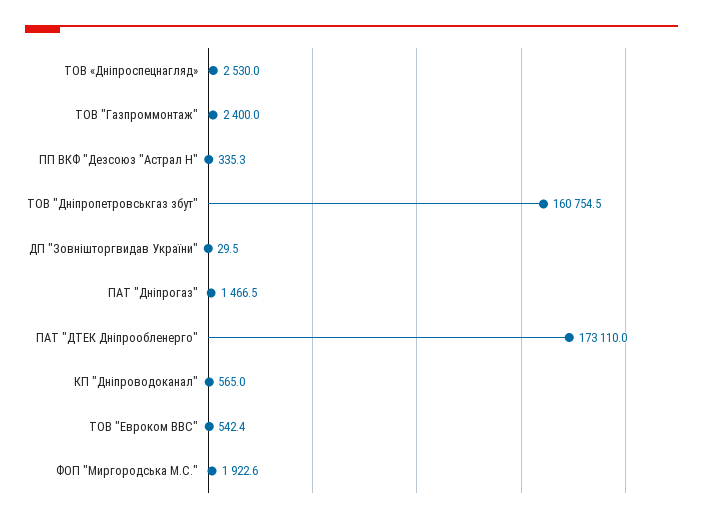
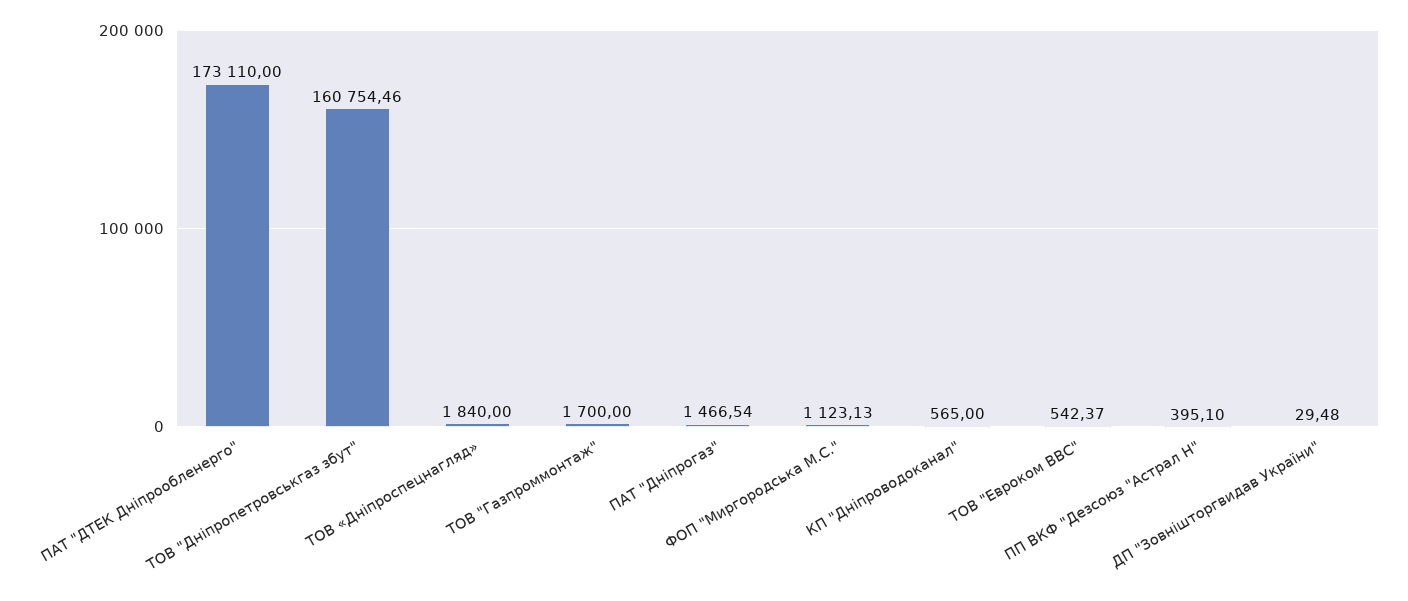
ТОВ «Дніпроспецнагляд»: 2530 -> 1840
ТОВ "Газпроммонтаж": 2400 -> 1700
ПП ВКФ "Дезсоюз "Астрал Н": 335.3 -> 395.1
ФОП "Миргородська М.С.": 1922.6 -> 1123.13

